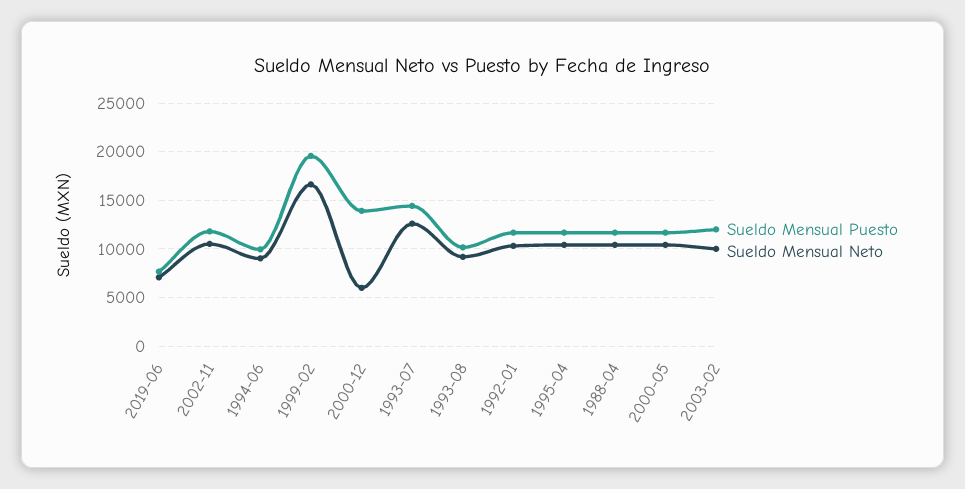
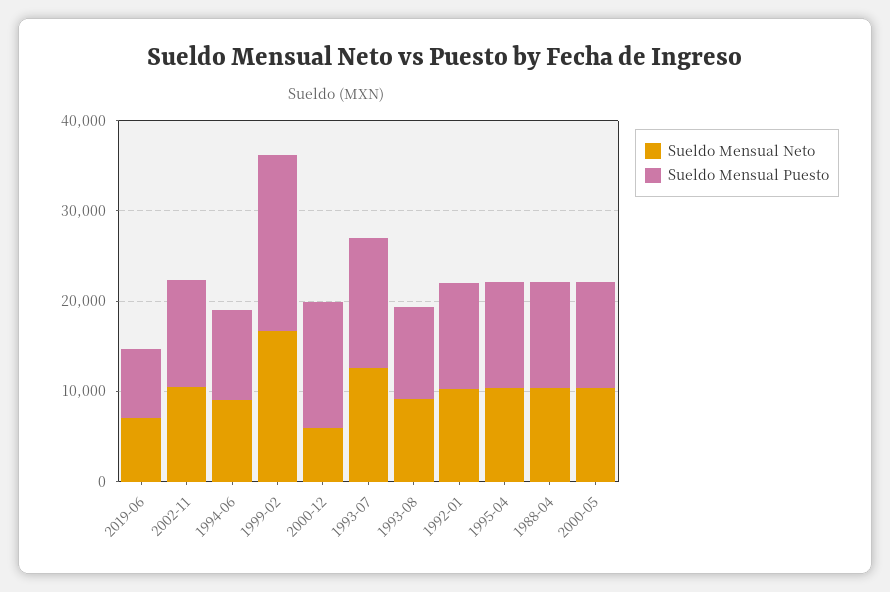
Sueldo Mensual Puesto, 2003-02: 12000 -> none
Sueldo Mensual Neto, 2003-02: 10000 -> none

